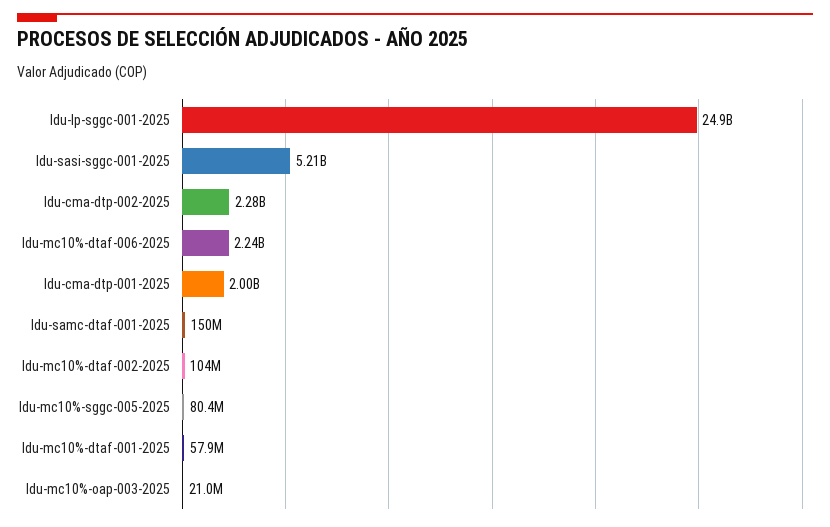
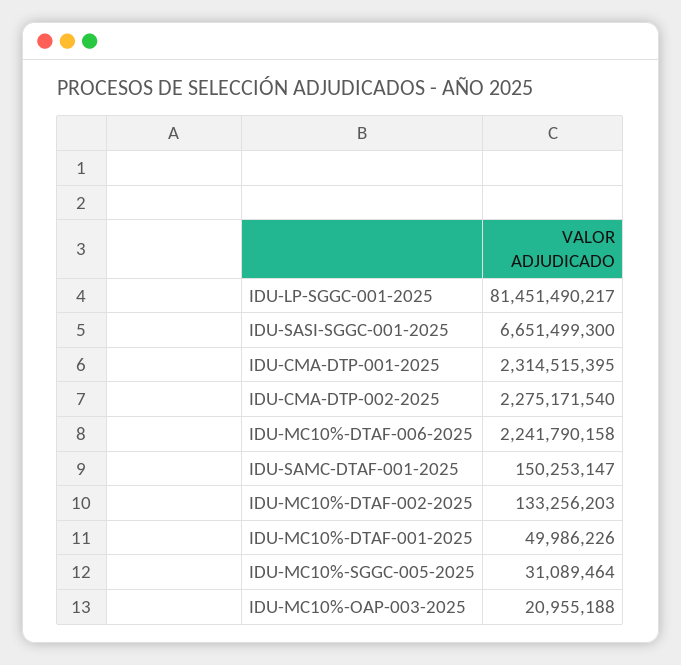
Idu-lp-sggc-001-2025: 24900000000 -> 81451490217
Idu-sasi-sggc-001-2025: 5210000000 -> 6651499300
Idu-cma-dtp-001-2025: 2000000000 -> 2314515395
Idu-mc10%-dtaf-002-2025: 104000000 -> 133256203
Idu-mc10%-sggc-005-2025: 80400000 -> 31089464
Idu-mc10%-dtaf-001-2025: 57900000 -> 49986226

